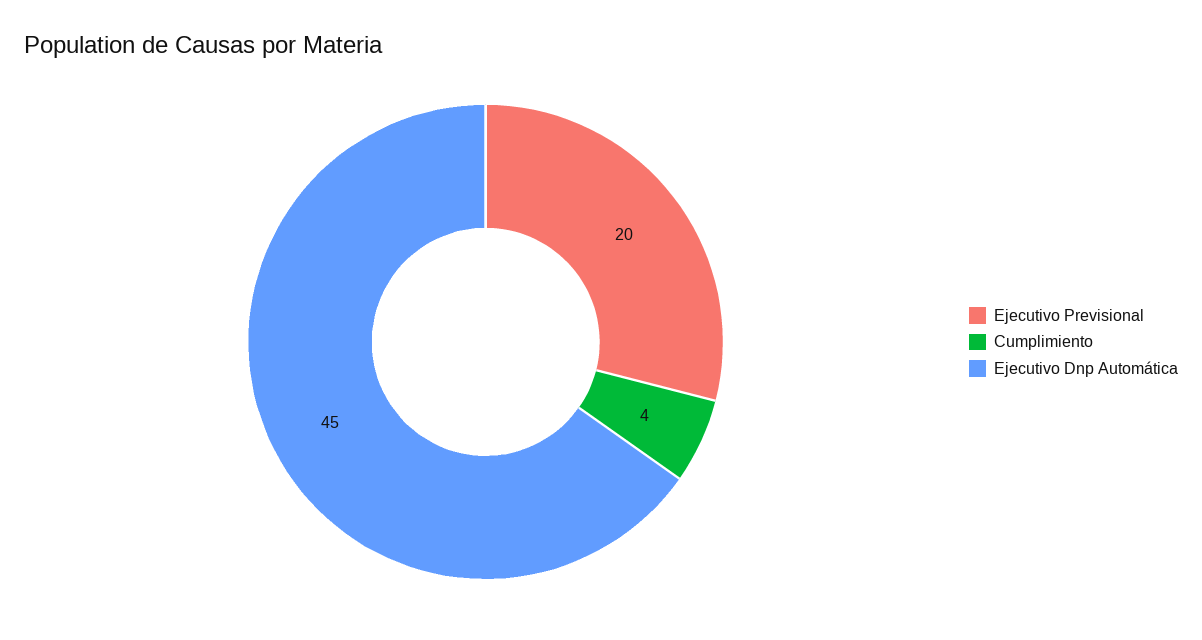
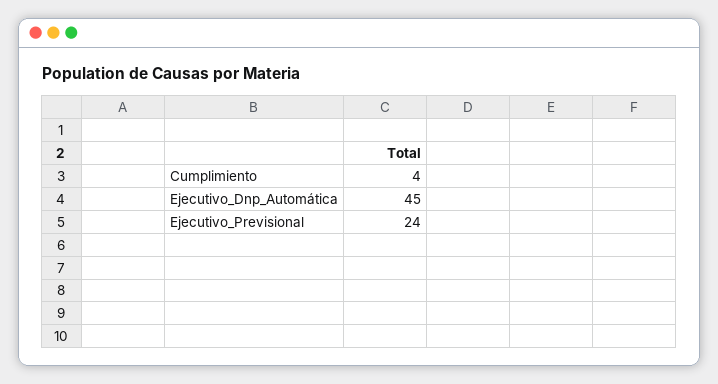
Ejecutivo Previsional: 20 -> 24

